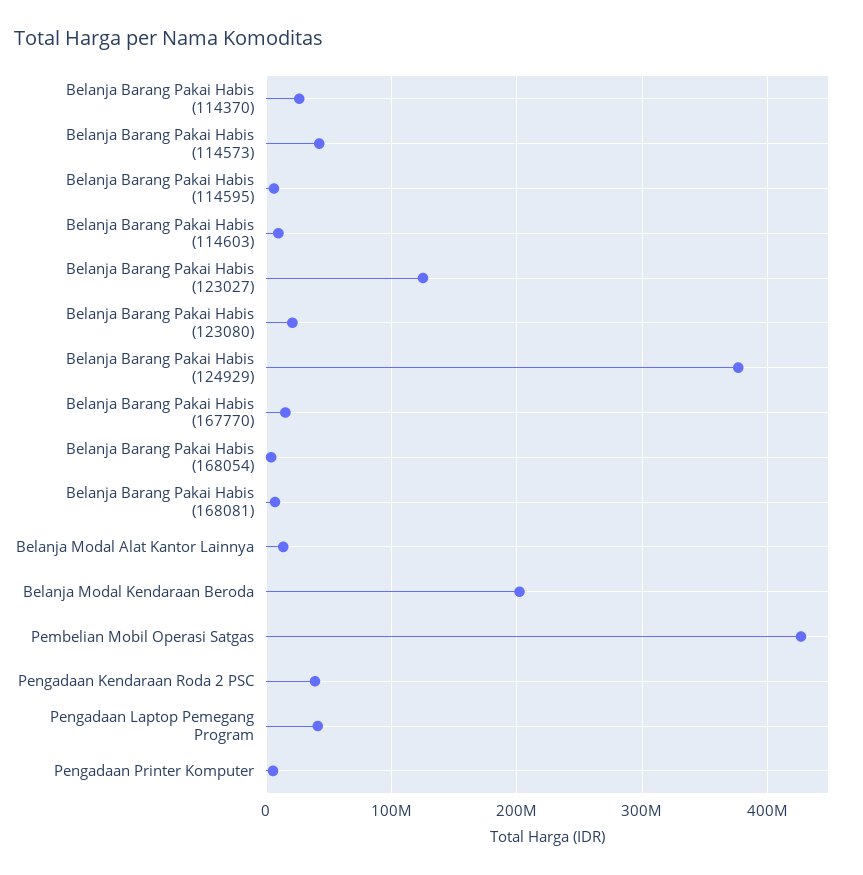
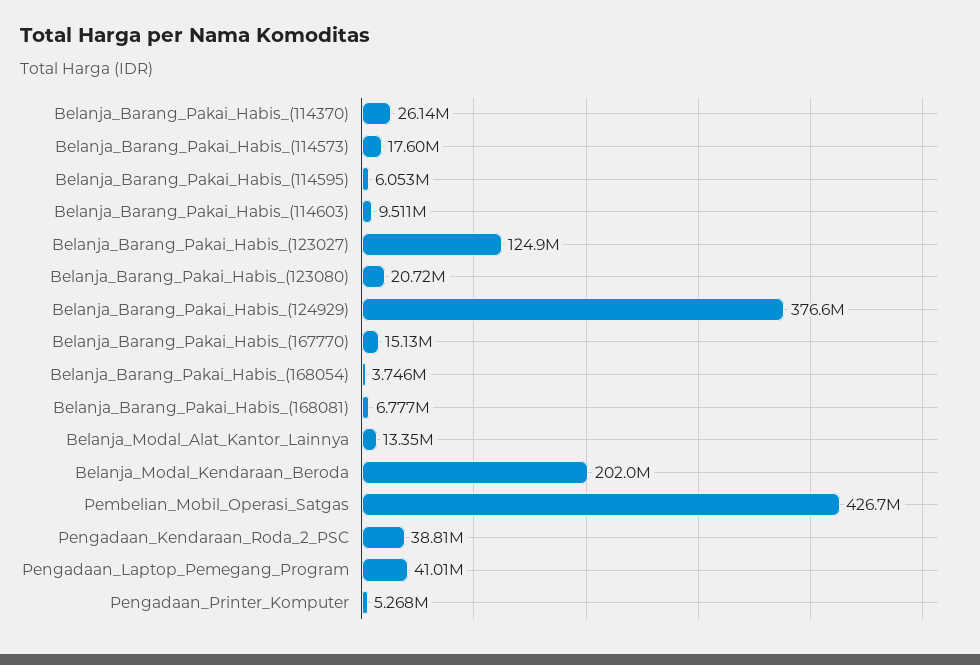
Belanja Barang Pakai Habis (114573): 40000000 -> 17600000

